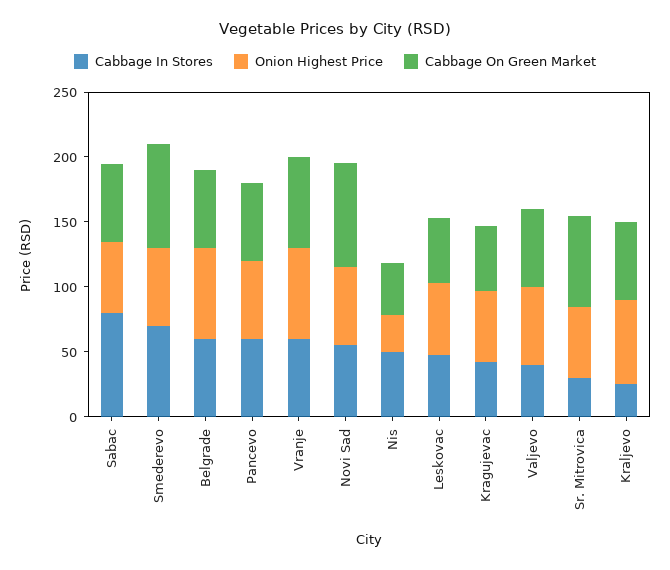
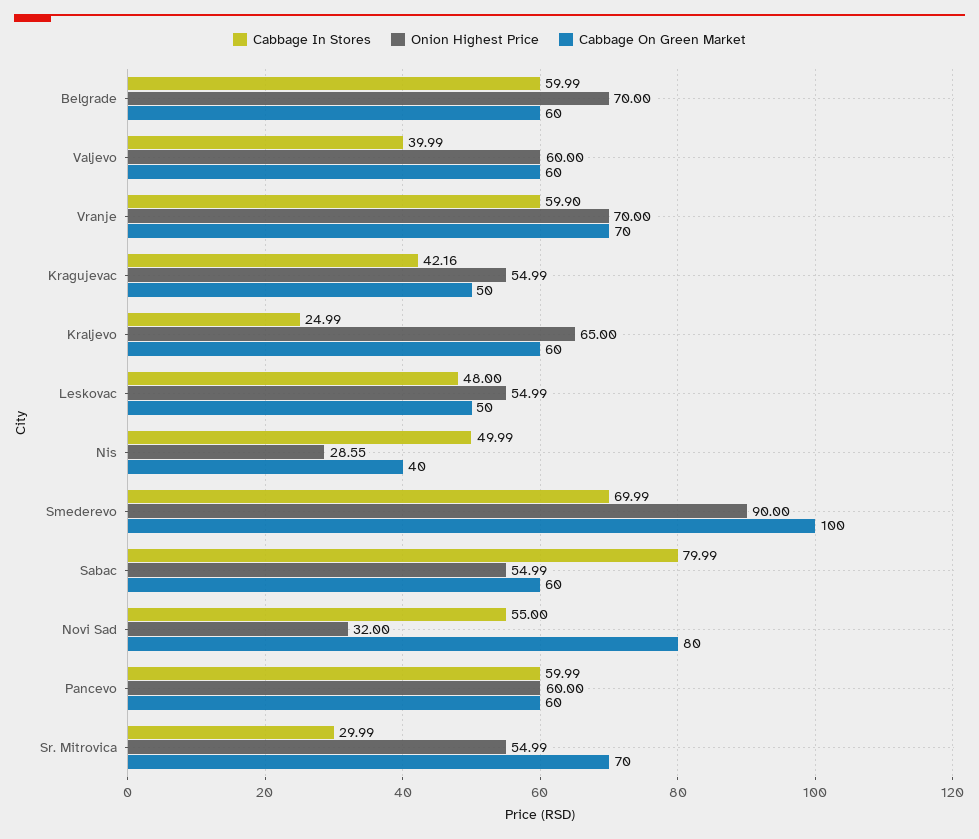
Onion Highest Price, Smederevo: 60 -> 90
Cabbage On Green Market, Smederevo: 80 -> 100
Onion Highest Price, Novi Sad: 60 -> 32

